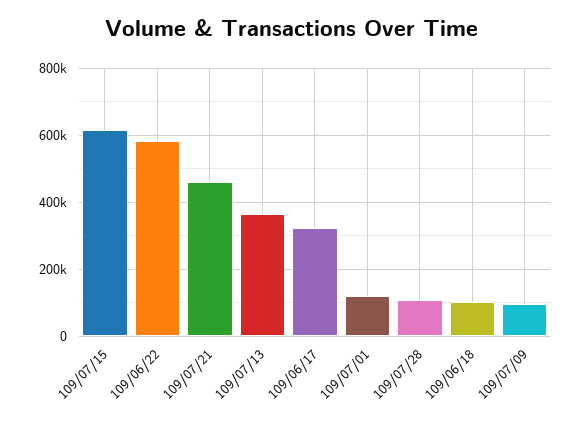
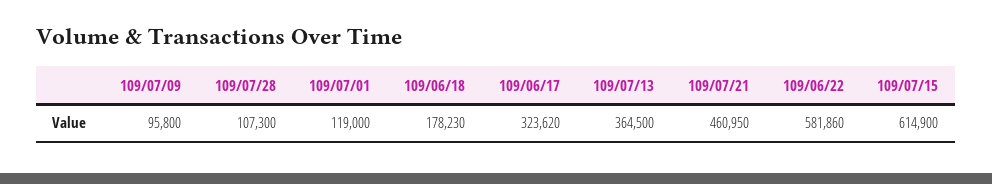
109/06/18: 100000 -> 178230

